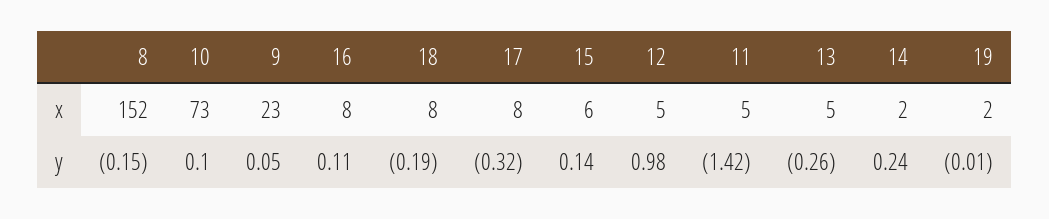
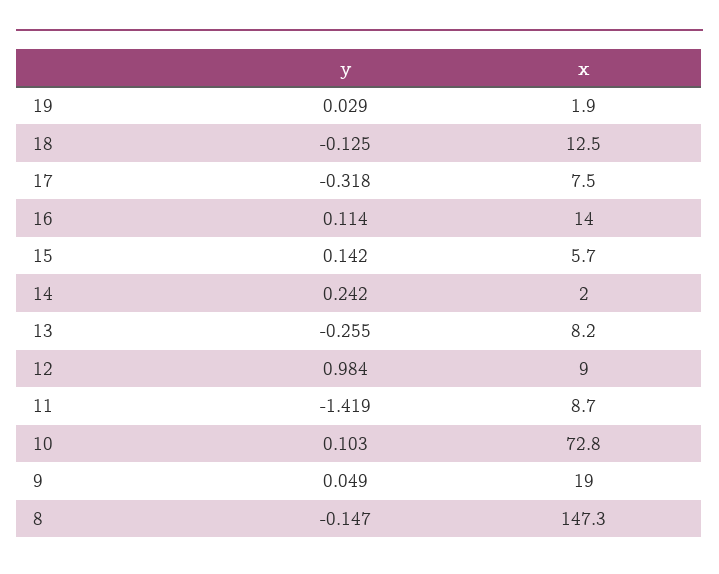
8, x: 152 -> 147.3
9, x: 23 -> 19
16, x: 8 -> 14
18, x: 8 -> 12.5
12, x: 5 -> 9
11, x: 5 -> 8.7
13, x: 5 -> 8.2
18, y: -0.19 -> -0.125
19, y: -0.01 -> 0.029

